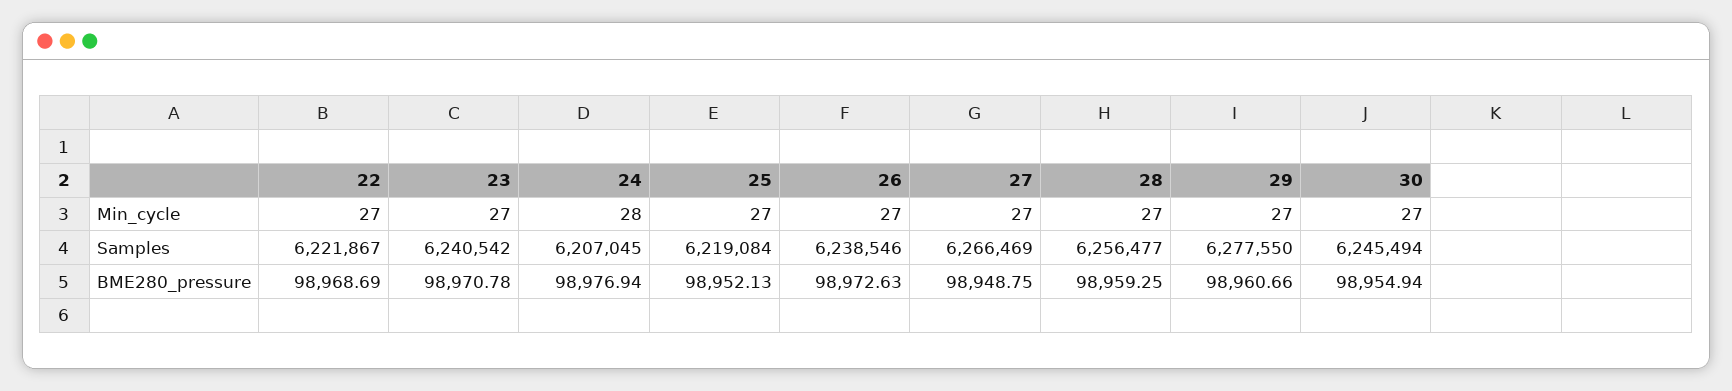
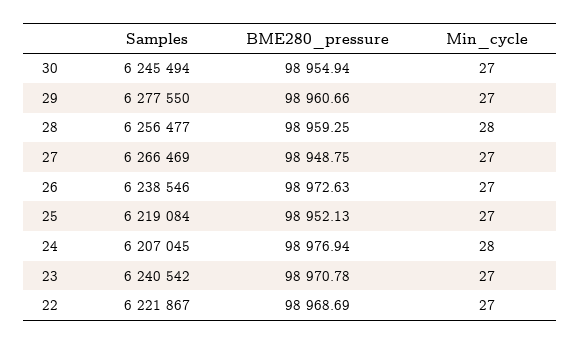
28, Min_cycle: 27 -> 28

